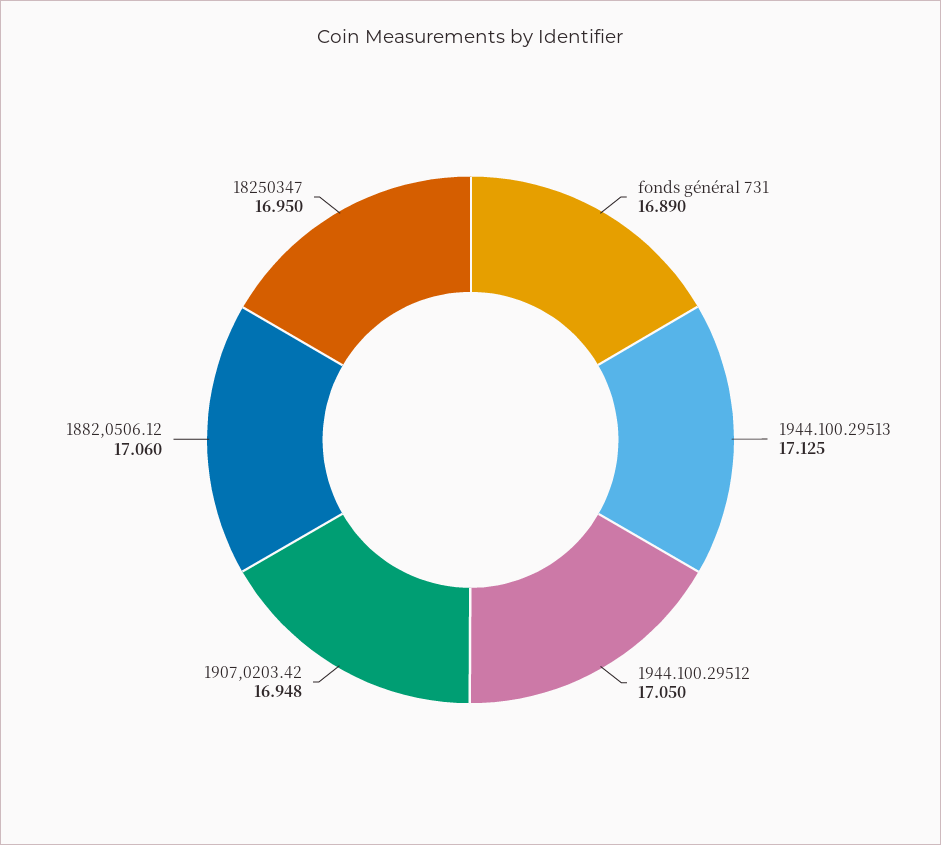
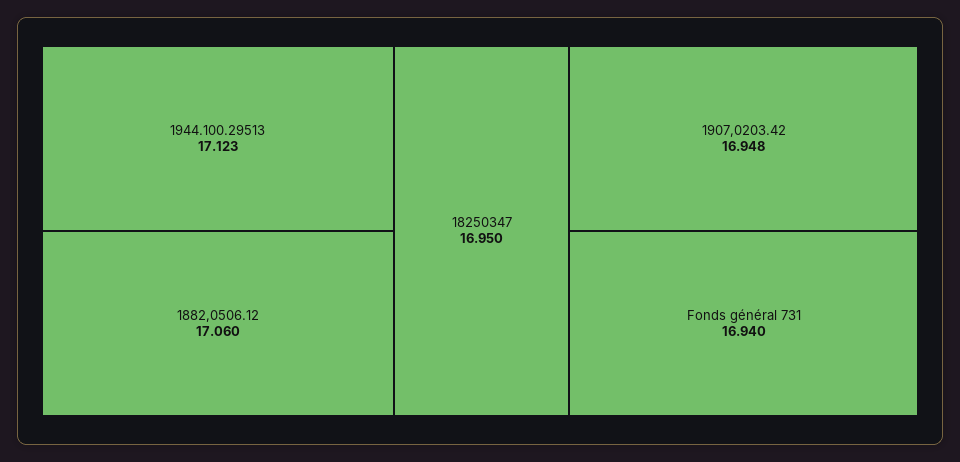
fonds général 731: 16.89 -> 16.94
1944.100.29513: 17.125 -> 17.123
1944.100.29512: 17.05 -> none

